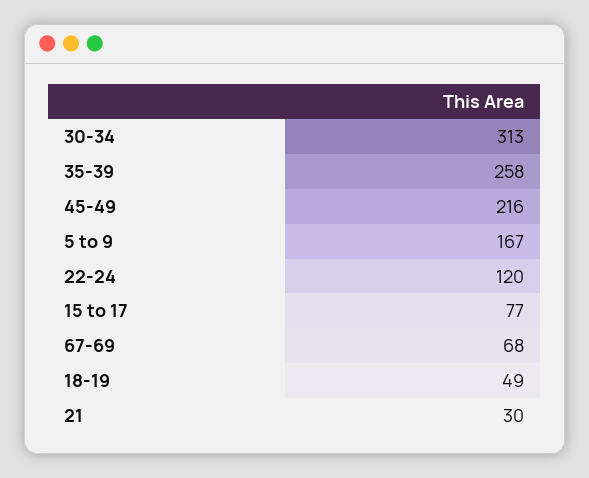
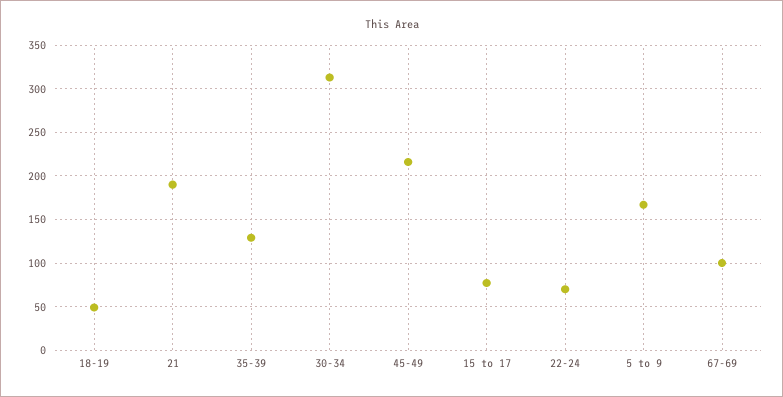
35-39: 258 -> 130
22-24: 120 -> 70
67-69: 68 -> 100
21: 30 -> 190

